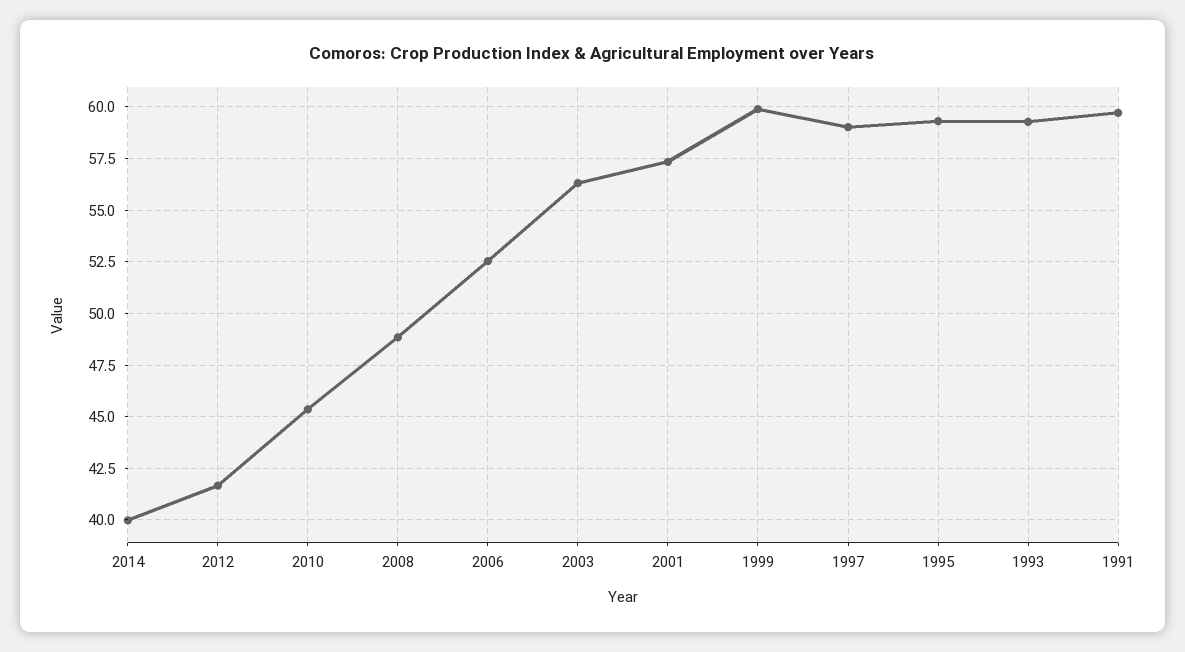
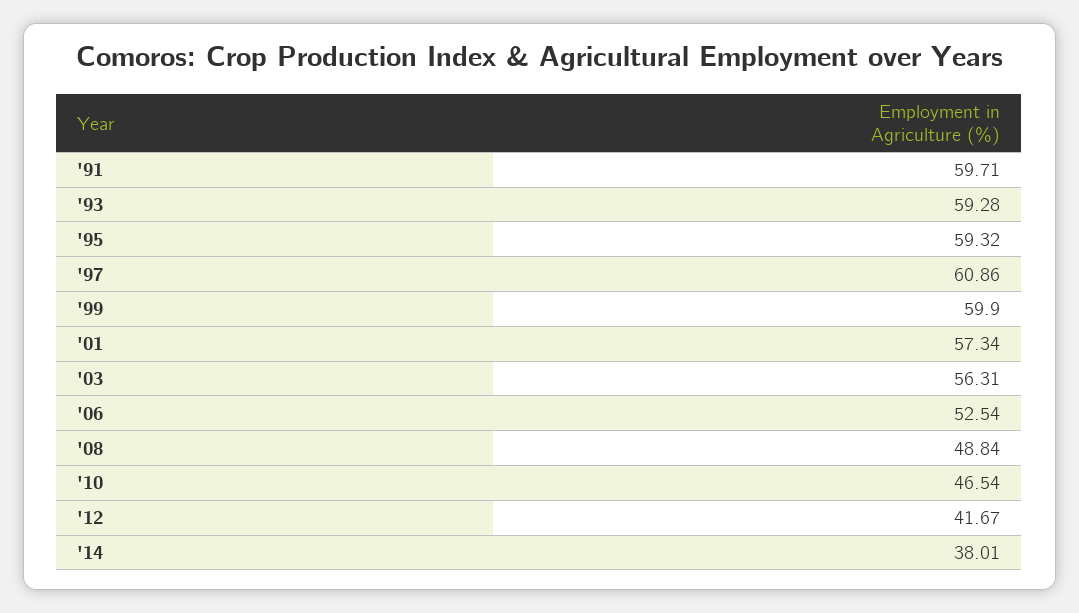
2014: 40 -> 38.01
2010: 45.5 -> 46.54
1997: 59 -> 60.86

